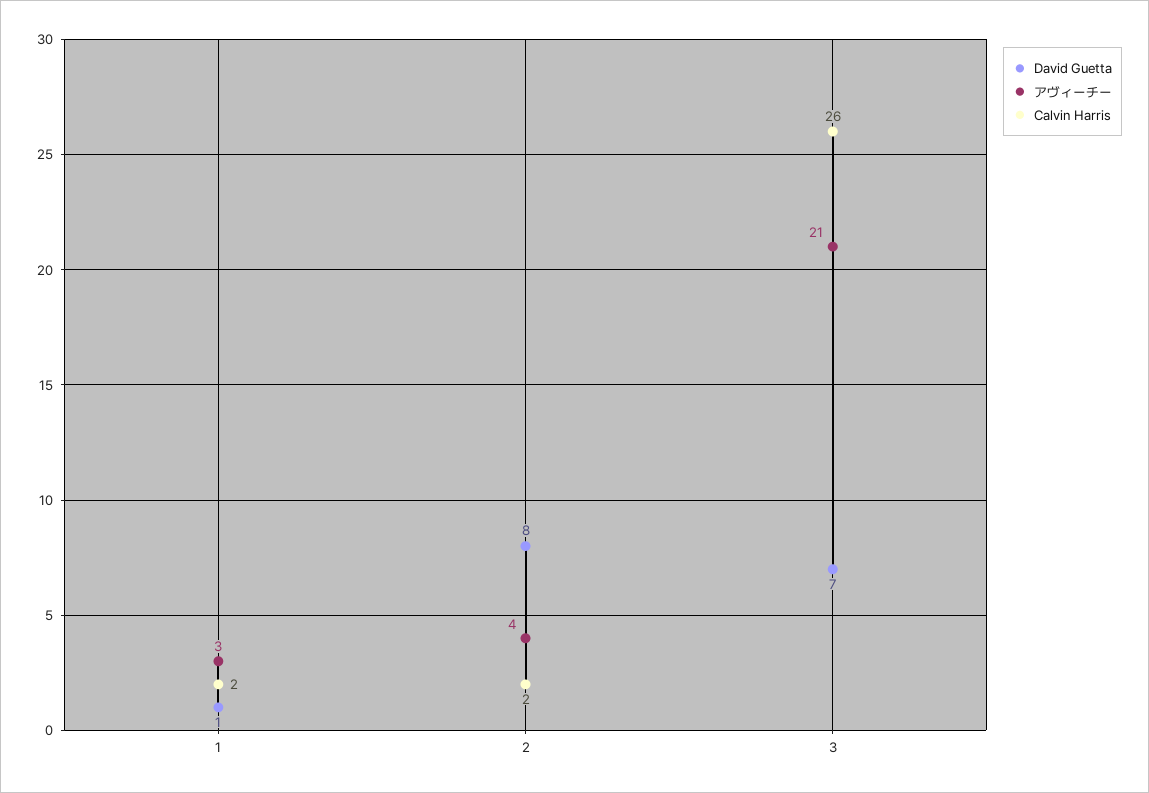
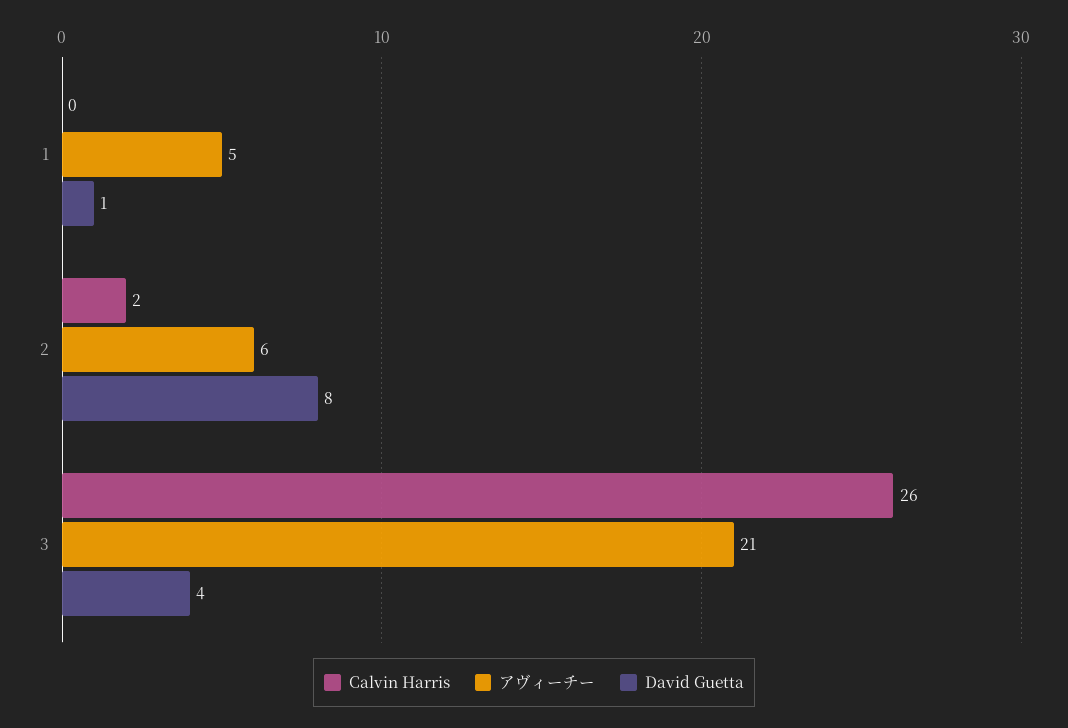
アヴィーチー, 1: 3 -> 5
Calvin Harris, 1: 2 -> 0
アヴィーチー, 2: 4 -> 6
David Guetta, 3: 7 -> 4

